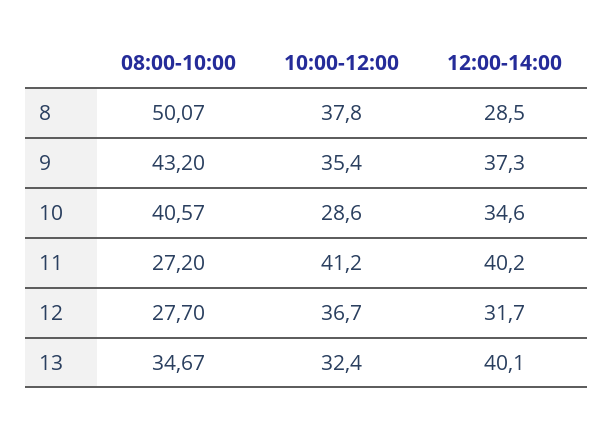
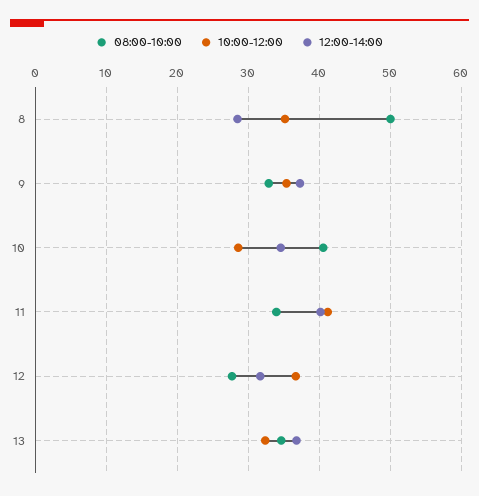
10:00-12:00, 8: 37.8 -> 35
08:00-10:00, 9: 43.2 -> 33
08:00-10:00, 11: 27.2 -> 34
12:00-14:00, 13: 40.1 -> 37

